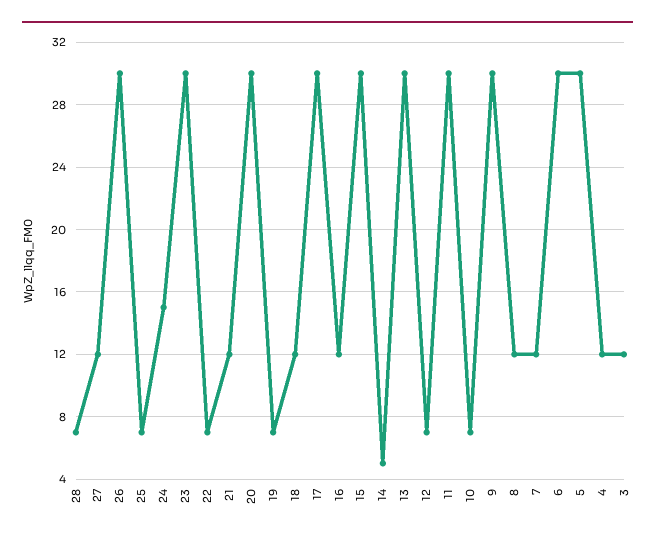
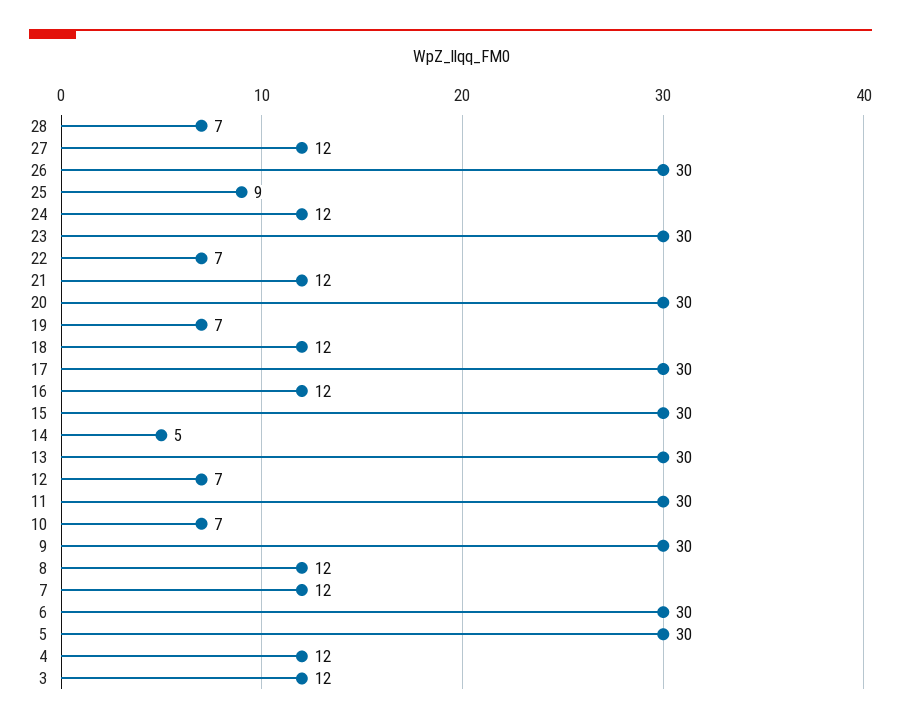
25: 7 -> 9
24: 15 -> 12

